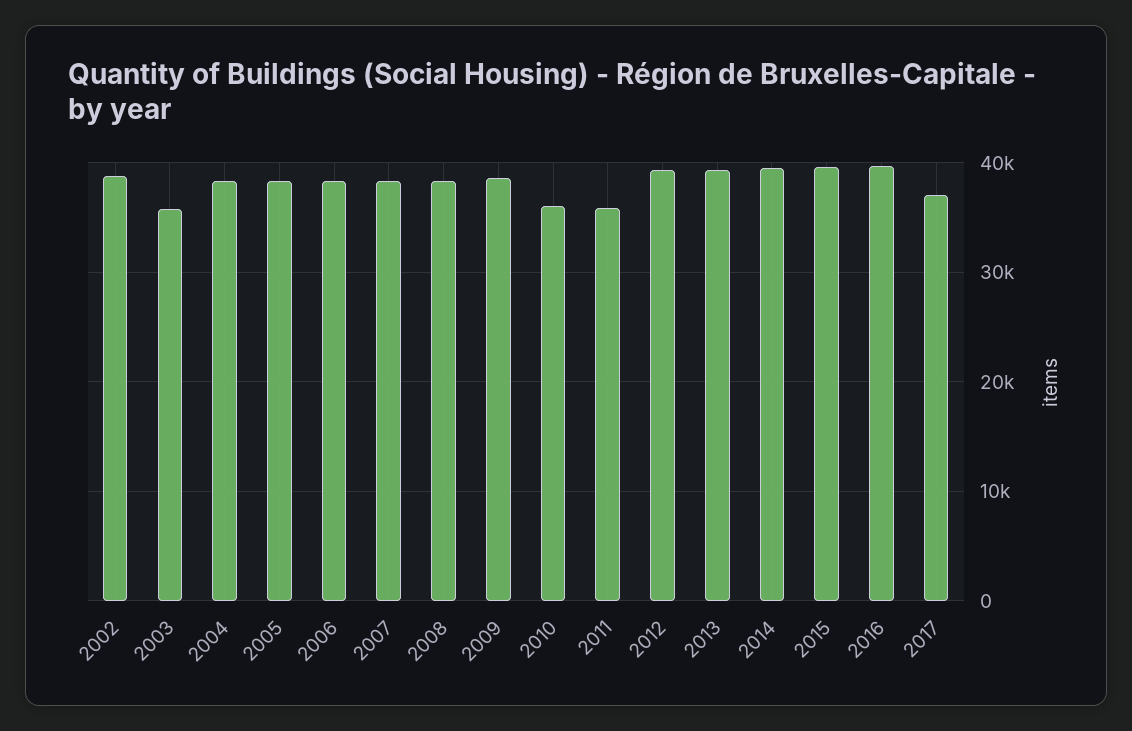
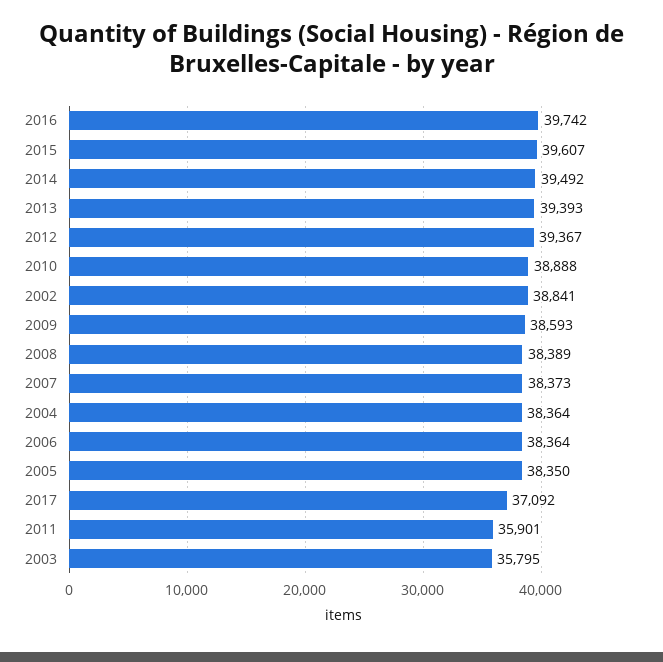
2010: 36000 -> 38888

